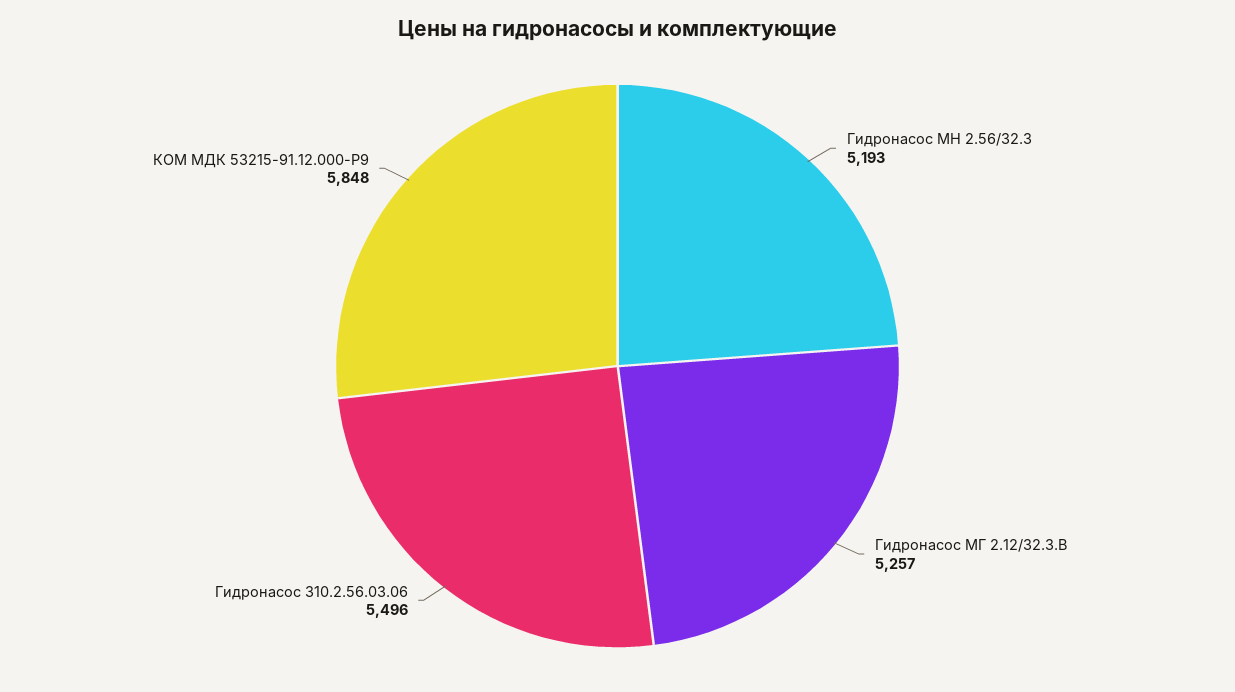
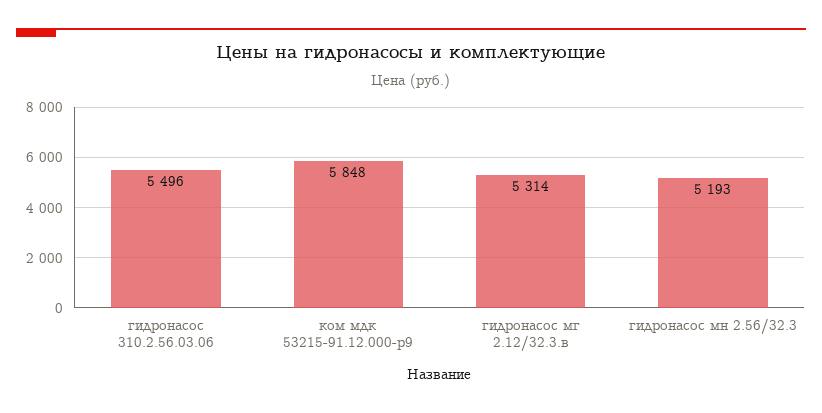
Гидронасос МГ 2.12/32.3.В: 5257 -> 5314

